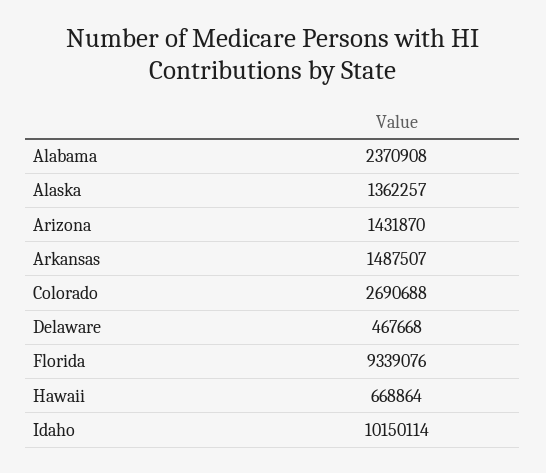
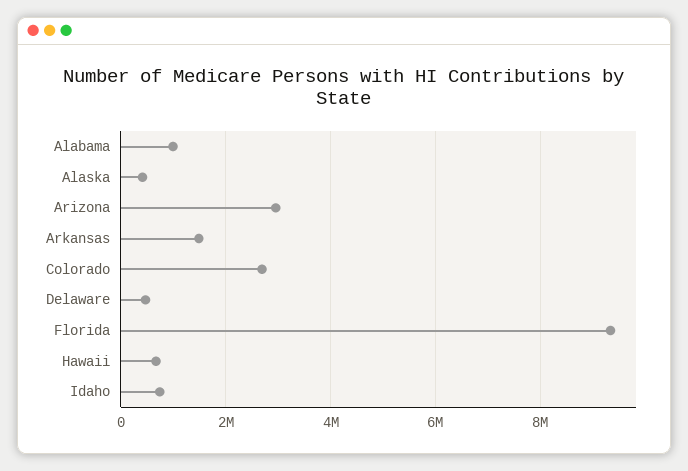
Alabama: 2370908 -> 1000000
Alaska: 1362257 -> 400000
Arizona: 1431870 -> 3000000
Idaho: 10150114 -> 800000

